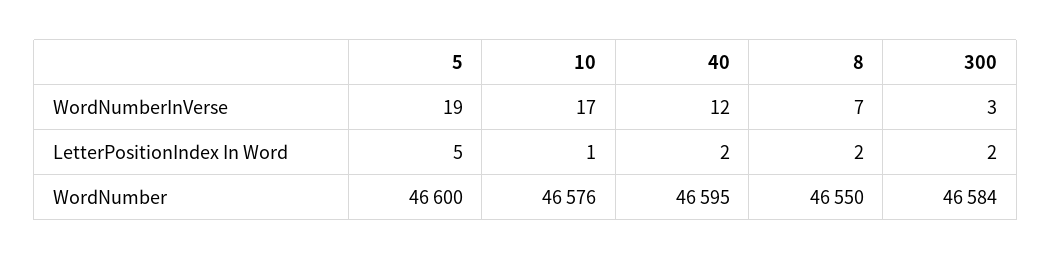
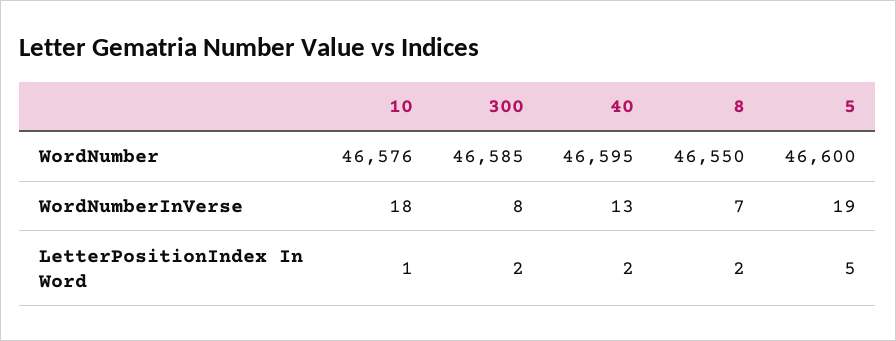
10, WordNumberInVerse: 17 -> 18
40, WordNumberInVerse: 12 -> 13
300, WordNumberInVerse: 3 -> 8
300, WordNumber: 46584 -> 46585

